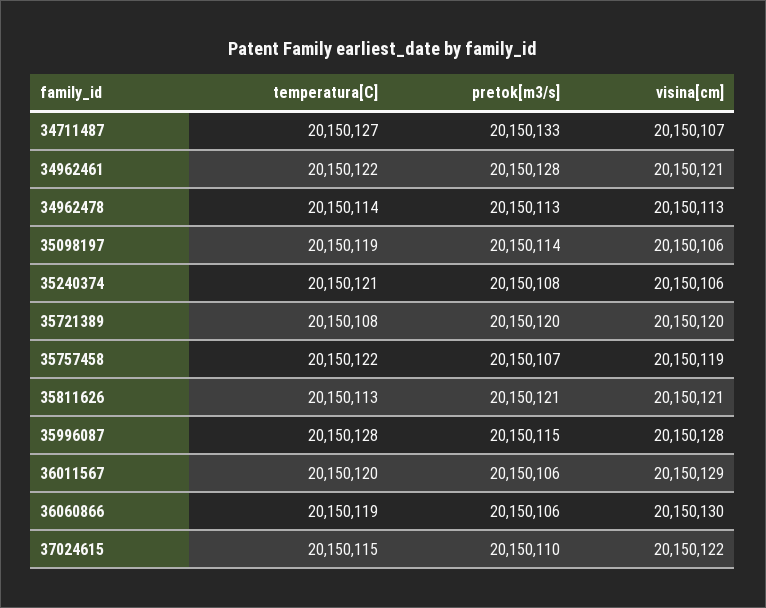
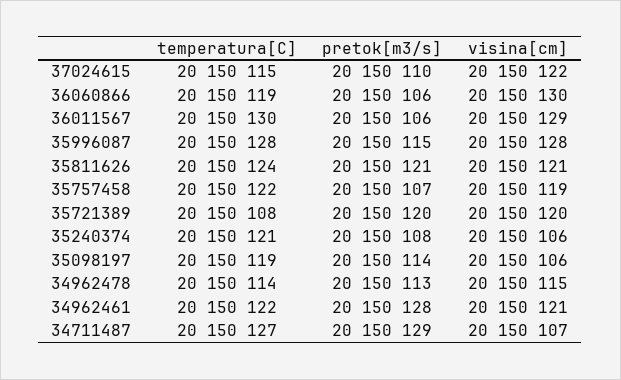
pretok[m3/s], 34711487: 20150133 -> 20150129
visina[cm], 34962478: 20150113 -> 20150115
temperatura[C], 35811626: 20150113 -> 20150124
temperatura[C], 36011567: 20150120 -> 20150130

